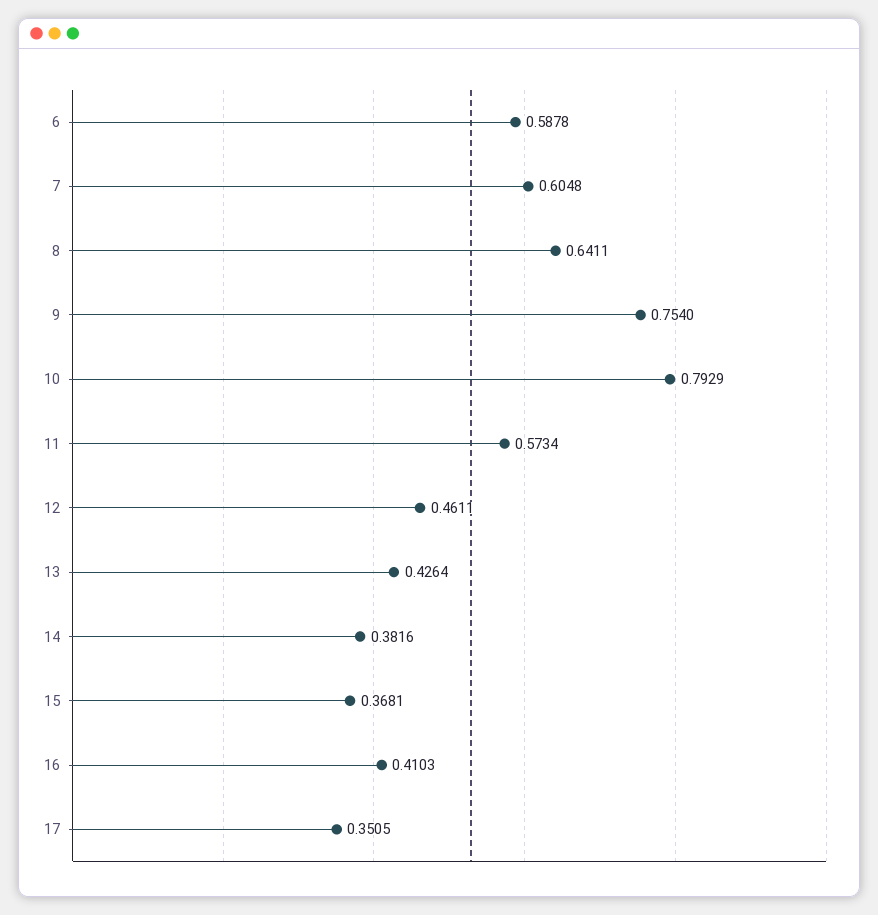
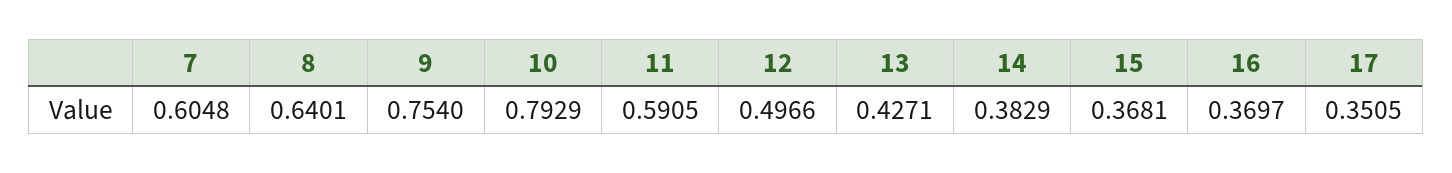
6: 0.5878 -> none
8: 0.6411 -> 0.6401
11: 0.5734 -> 0.5905
12: 0.4611 -> 0.4966
13: 0.4264 -> 0.4271
14: 0.3816 -> 0.3829
16: 0.4103 -> 0.3697

